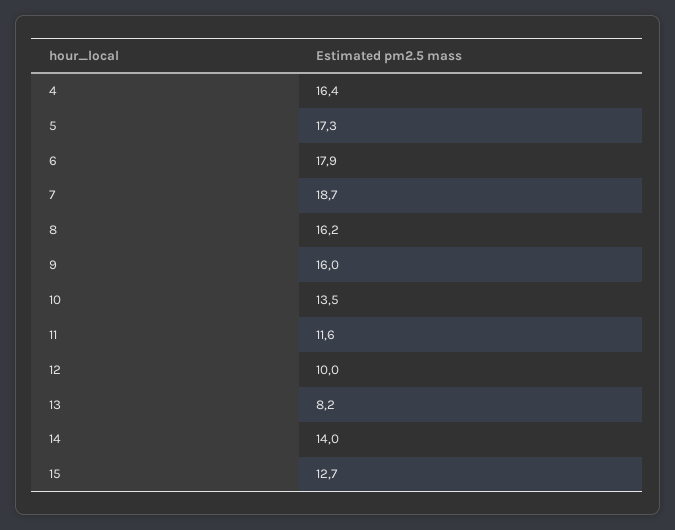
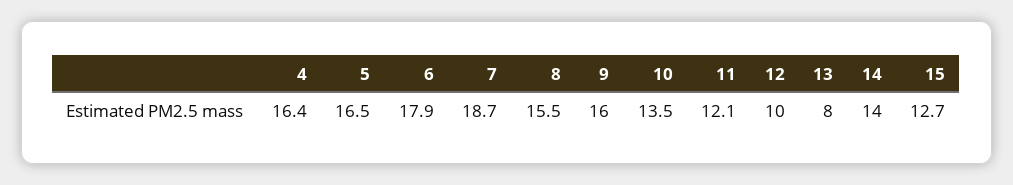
5: 17.3 -> 16.5
8: 16.2 -> 15.5
11: 11.6 -> 12.1
13: 8.2 -> 8

